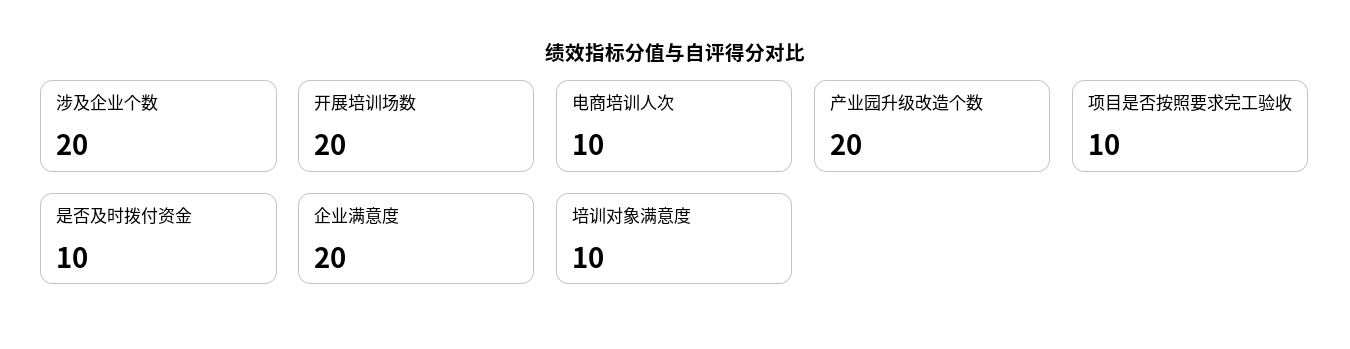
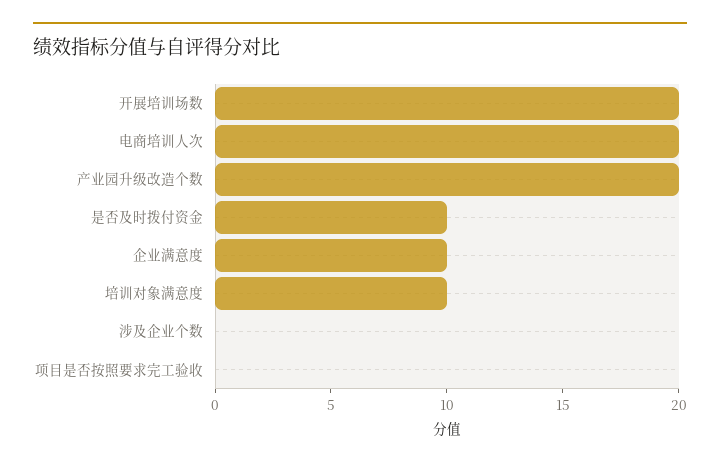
涉及企业个数: 20 -> 0
电商培训人次: 10 -> 20
项目是否按照要求完工验收: 10 -> 0
企业满意度: 20 -> 10

